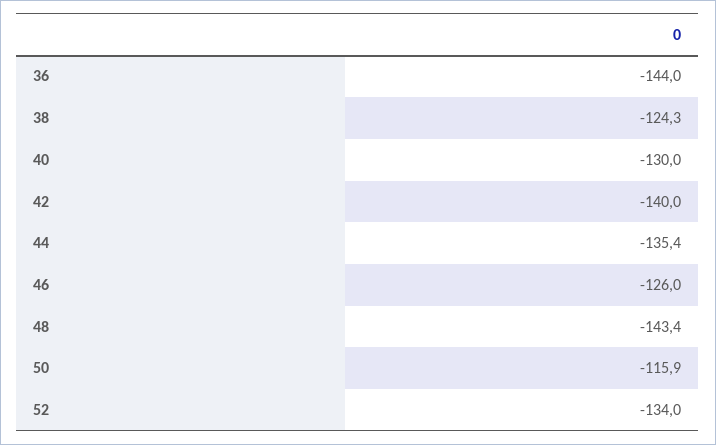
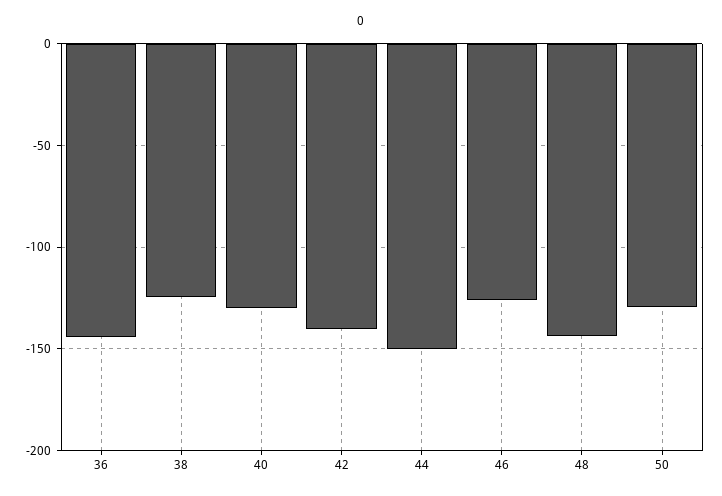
44: -135.4 -> -150
50: -115.9 -> -130
52: -134 -> none

